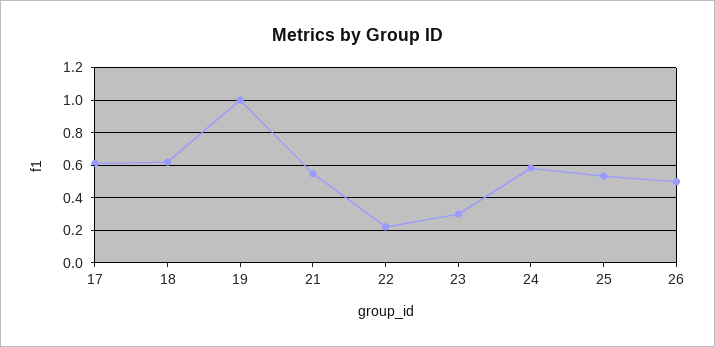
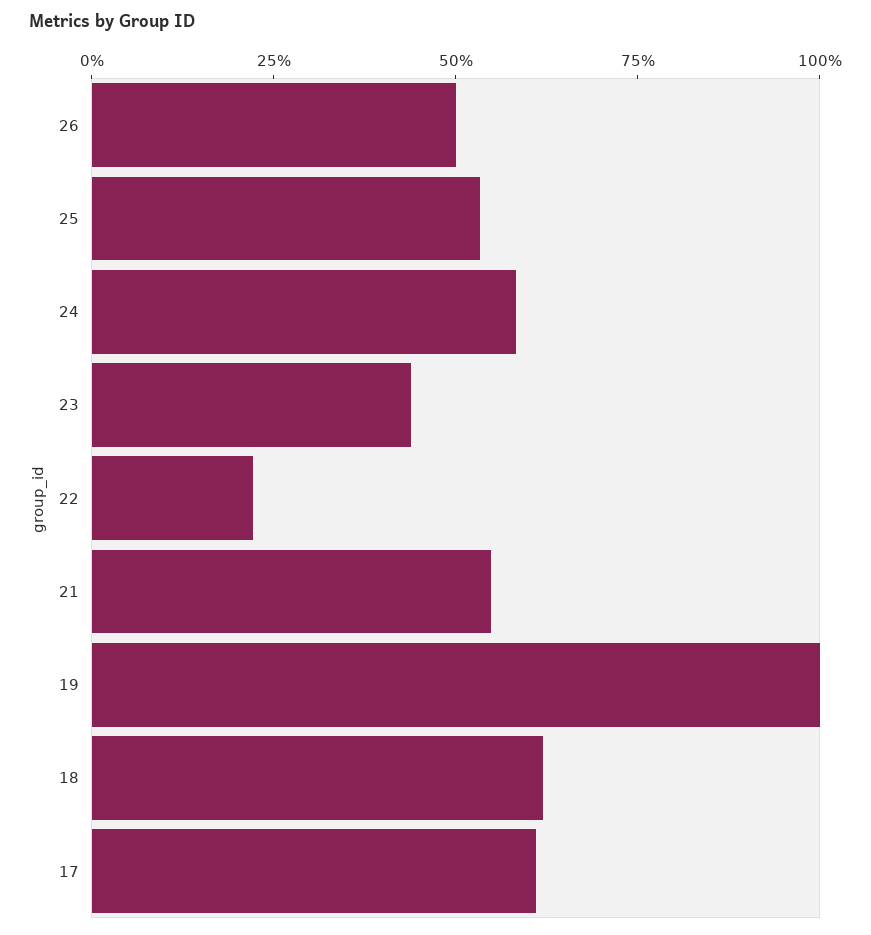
23: 0.3 -> 0.45

